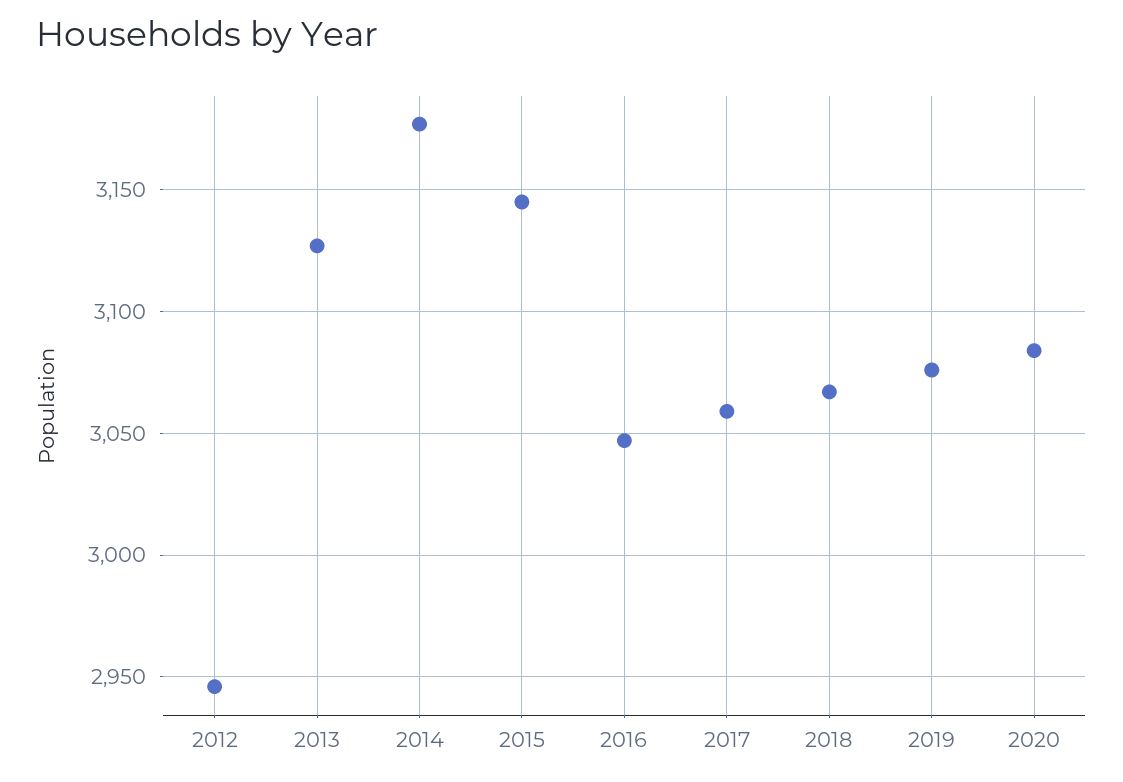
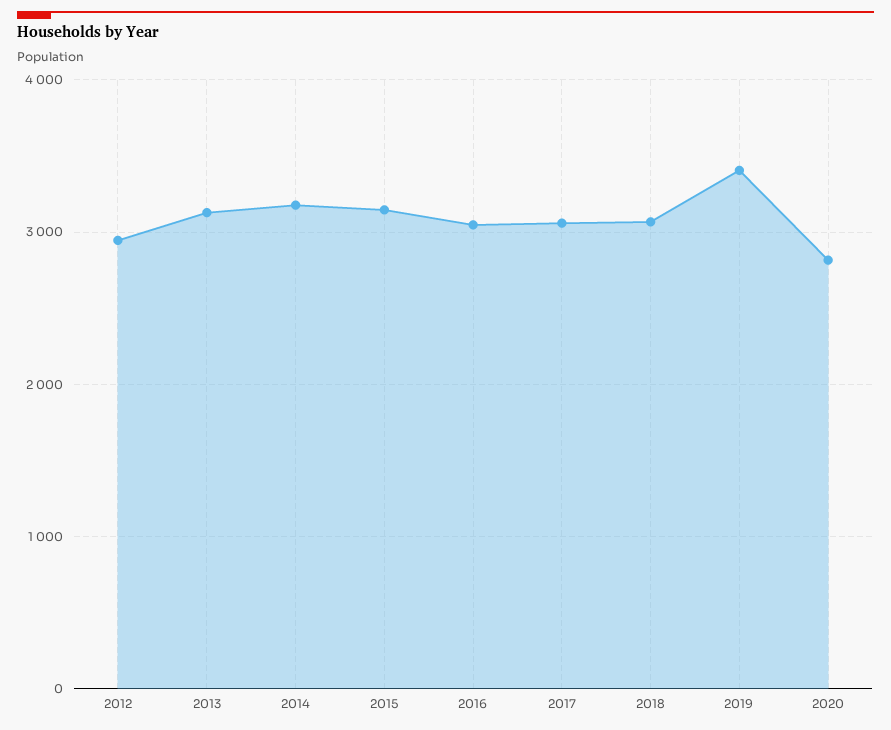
2019: 3075 -> 3400
2020: 3085 -> 2800

